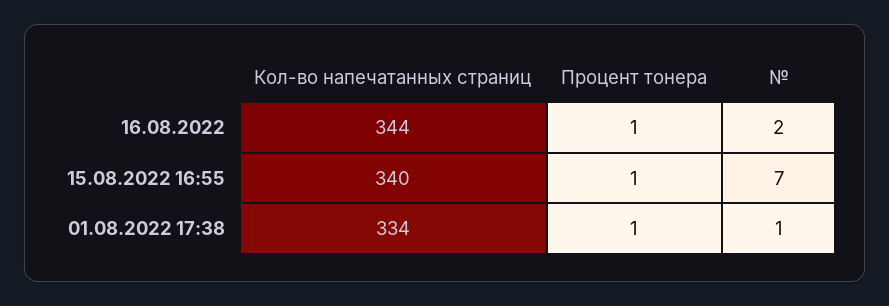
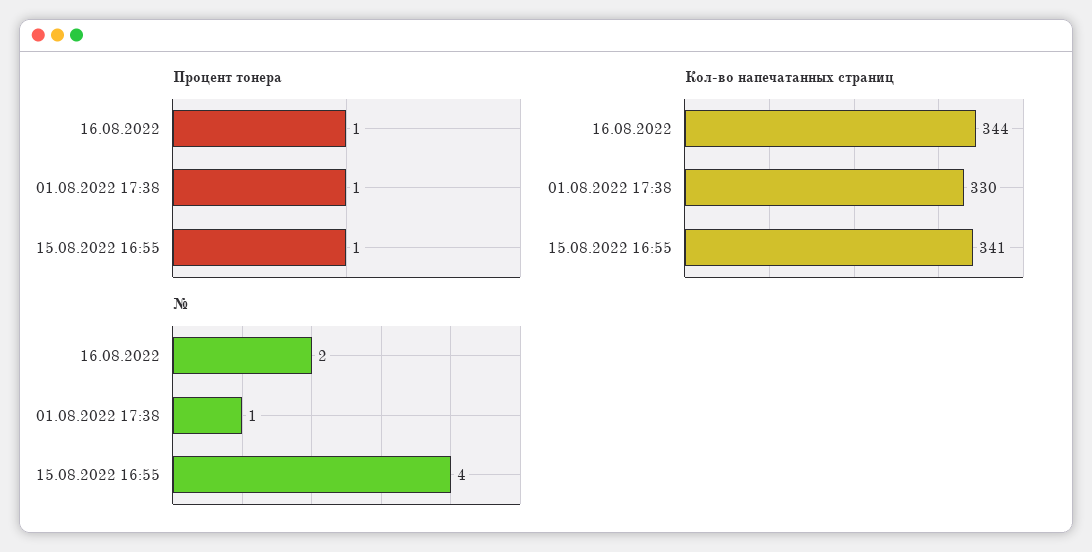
Кол-во напечатанных страниц, 15.08.2022 16:55: 340 -> 341
№, 15.08.2022 16:55: 7 -> 4
Кол-во напечатанных страниц, 01.08.2022 17:38: 334 -> 330

